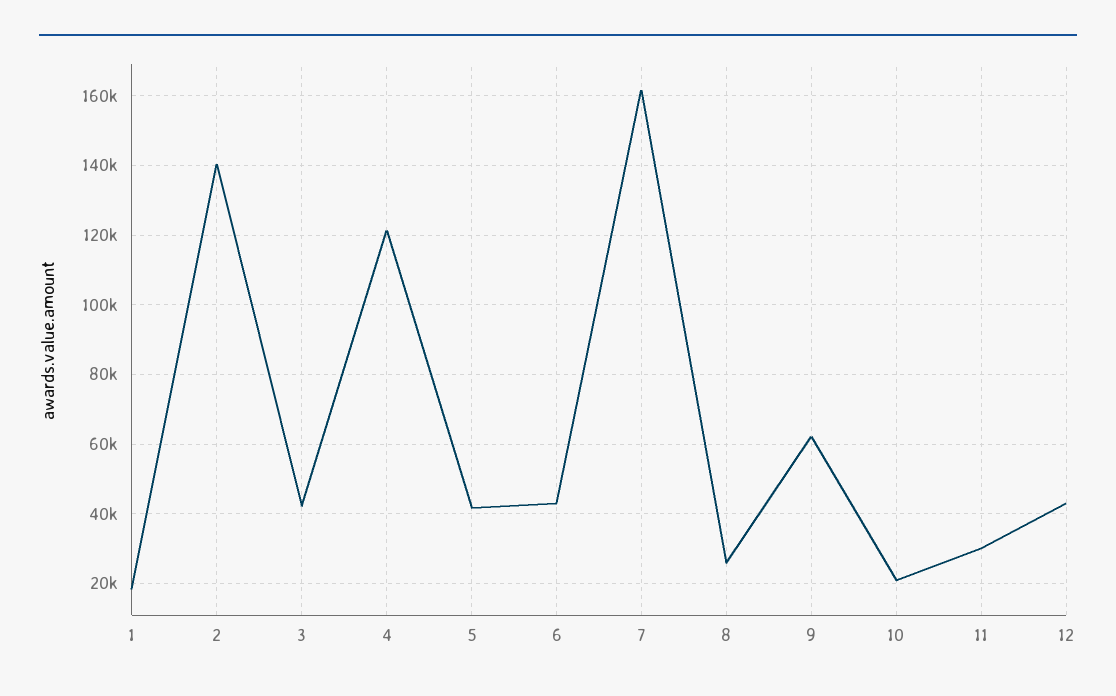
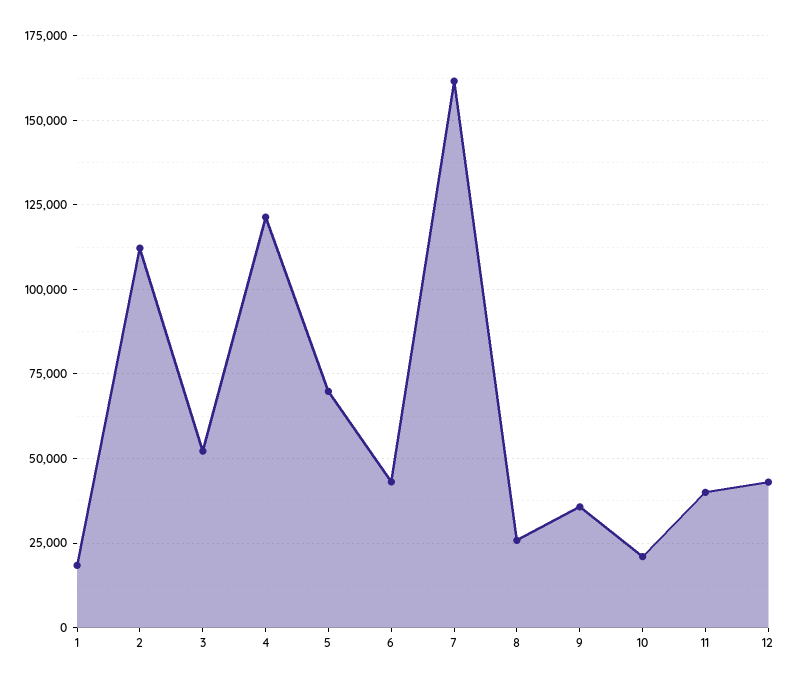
2: 140000 -> 112500
3: 42000 -> 52500
5: 42000 -> 70000
9: 62000 -> 35000
11: 30000 -> 40000

